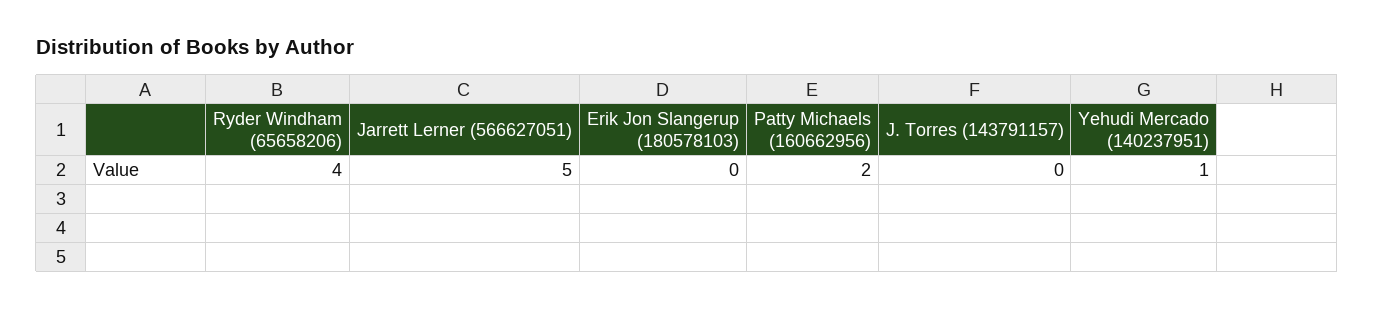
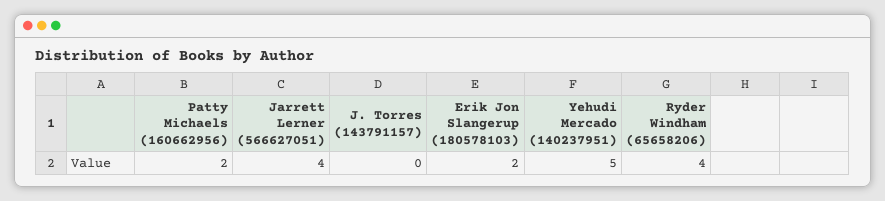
Jarrett Lerner (566627051): 5 -> 4
Erik Jon Slangerup (180578103): 0 -> 2
Yehudi Mercado (140237951): 1 -> 5

